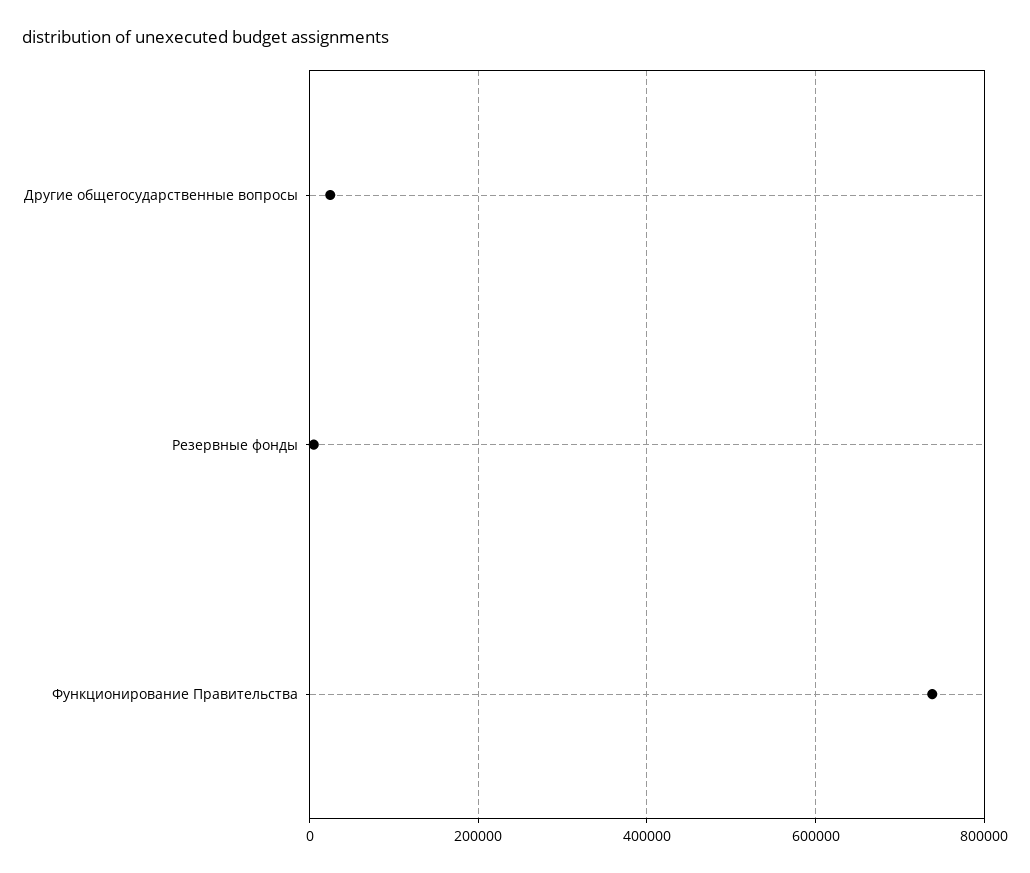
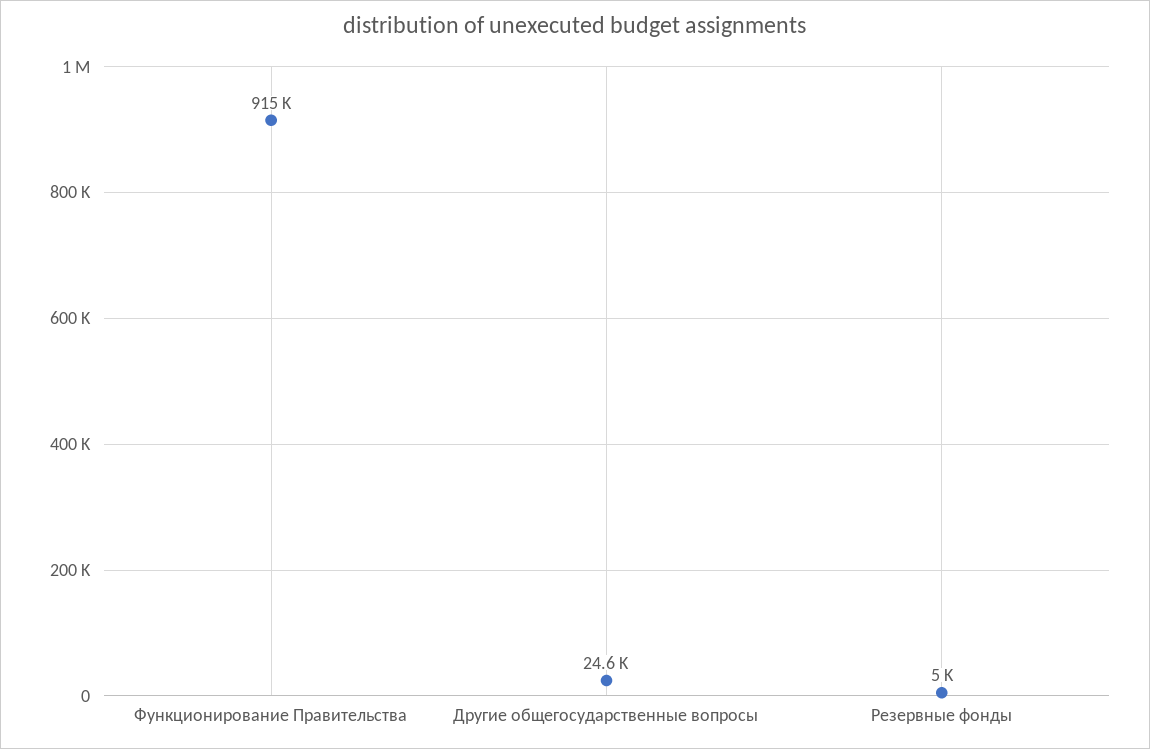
Функционирование Правительства: 740000 -> 915000

